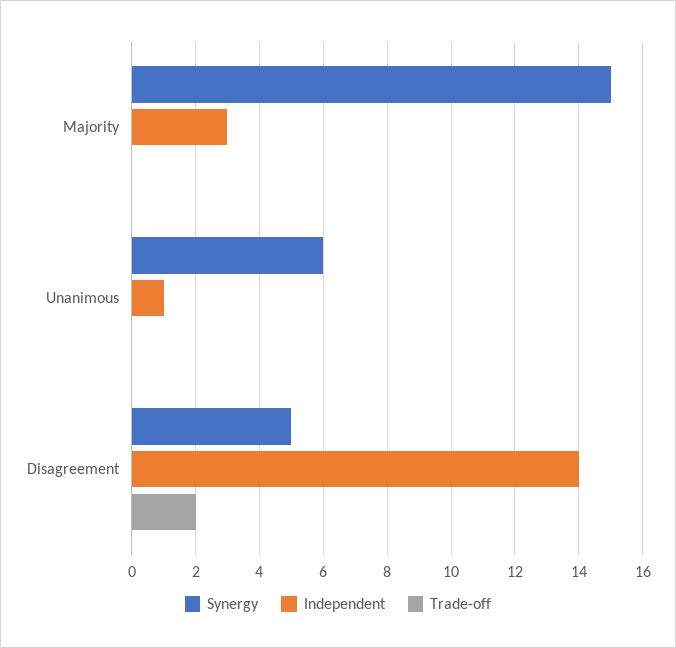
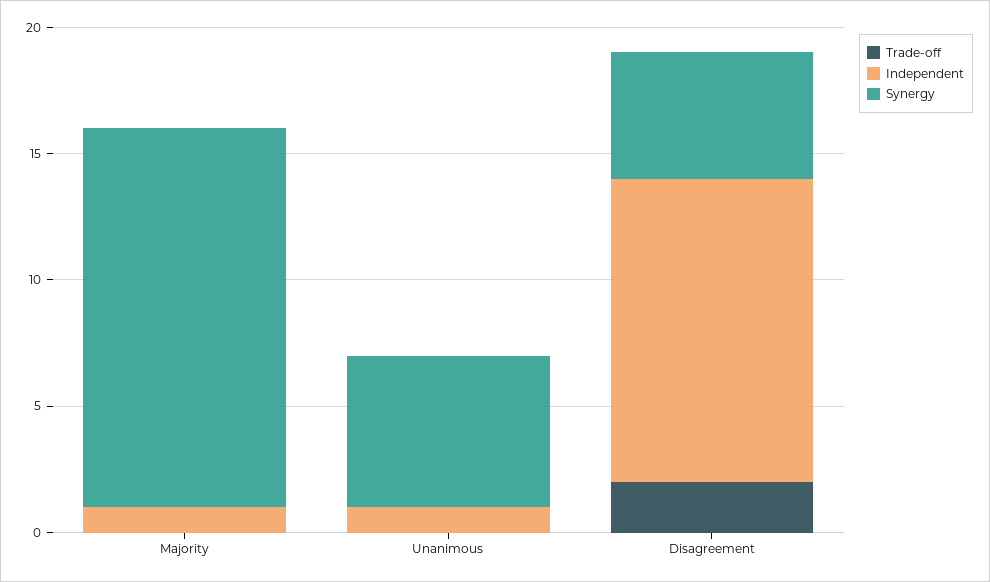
Independent, Majority: 3 -> 1
Independent, Disagreement: 14 -> 12

